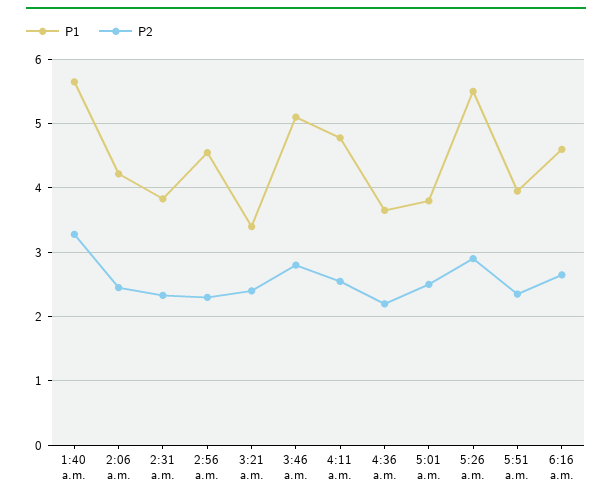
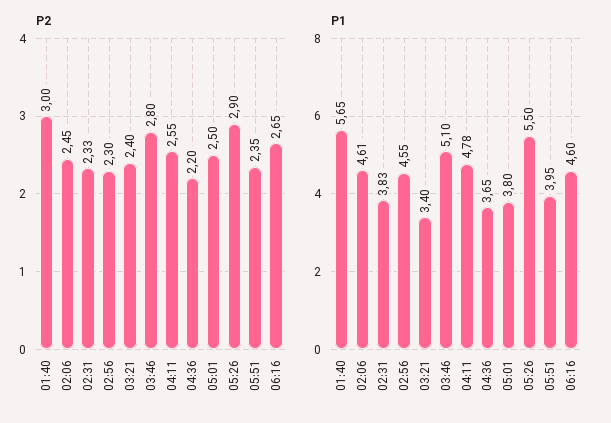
P2, 1:40 a.m.: 3.3 -> 3
P1, 2:06 a.m.: 4.2 -> 4.61

